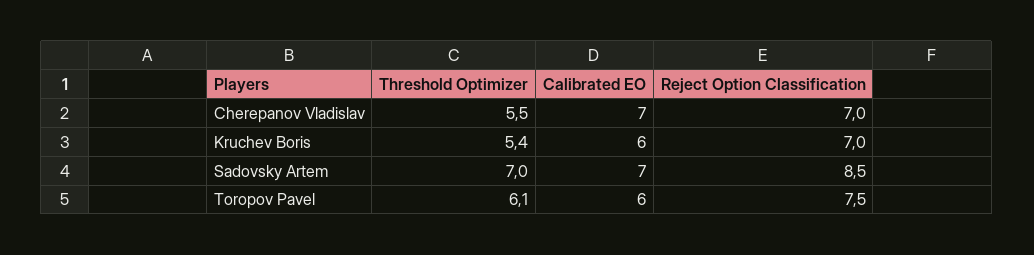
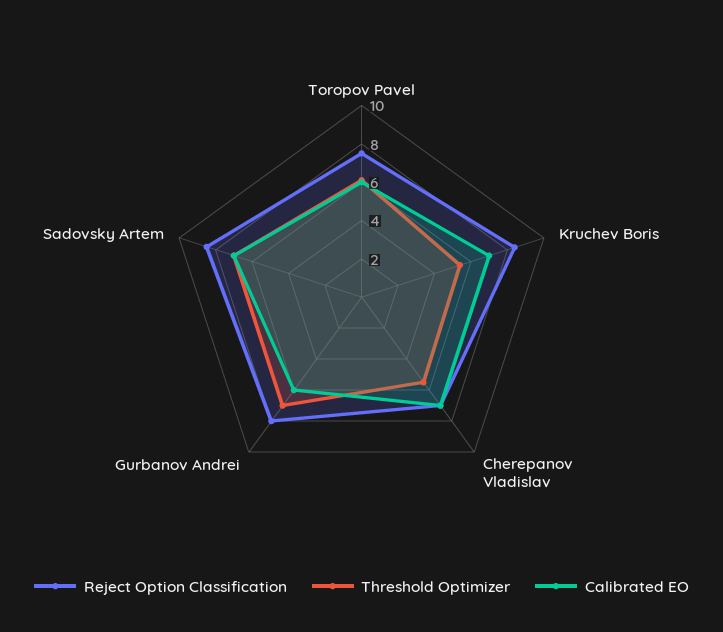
Calibrated EO, Kruchev Boris: 6 -> 7
Reject Option Classification, Kruchev Boris: 7 -> 8.5
Reject Option Classification, Gurbanov Andrei: none -> 8
Threshold Optimizer, Gurbanov Andrei: none -> 7
Calibrated EO, Gurbanov Andrei: none -> 6

